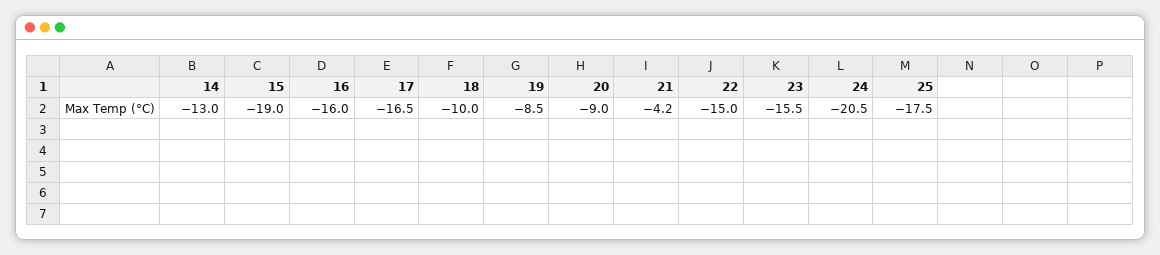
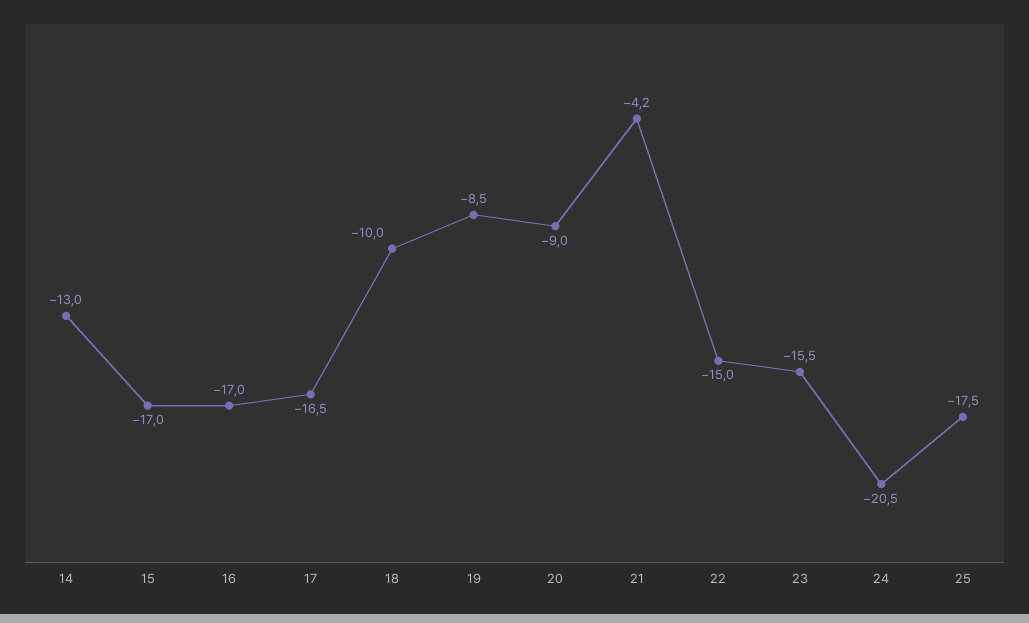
15: -19 -> -17
16: -16 -> -17

